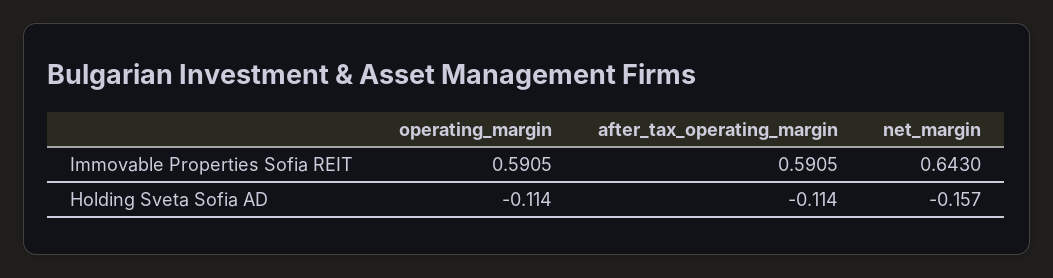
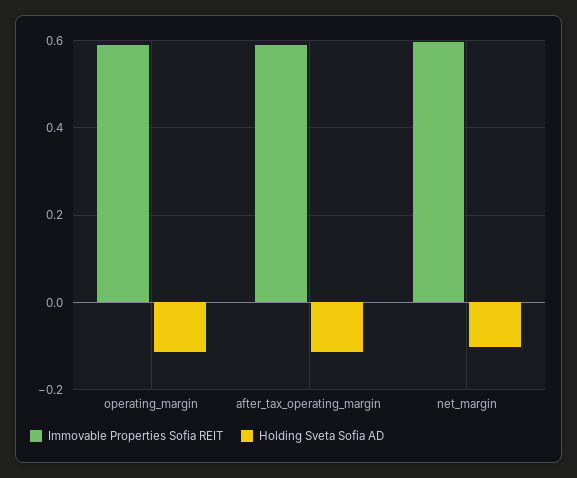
Immovable Properties Sofia REIT, net_margin: 0.643 -> 0.6
Holding Sveta Sofia AD, net_margin: -0.157 -> -0.1

